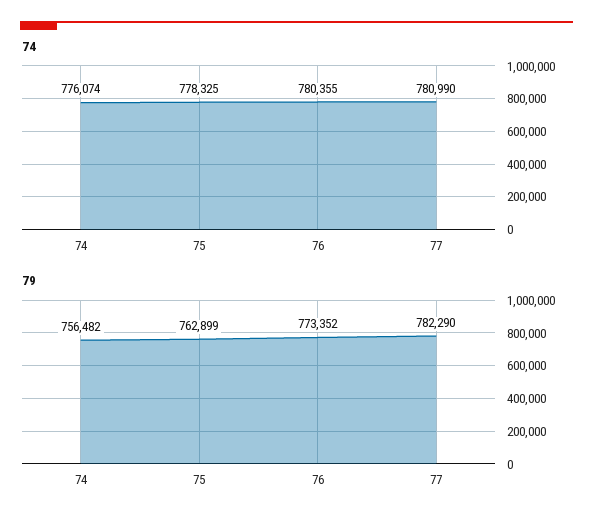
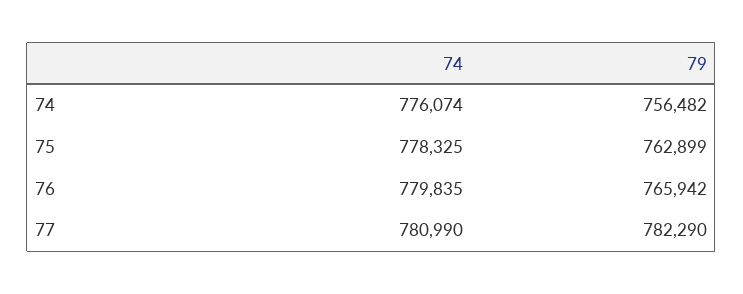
74, 76: 780355 -> 779835
79, 76: 773352 -> 765942

